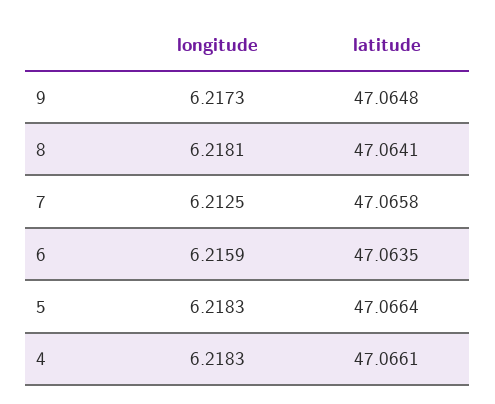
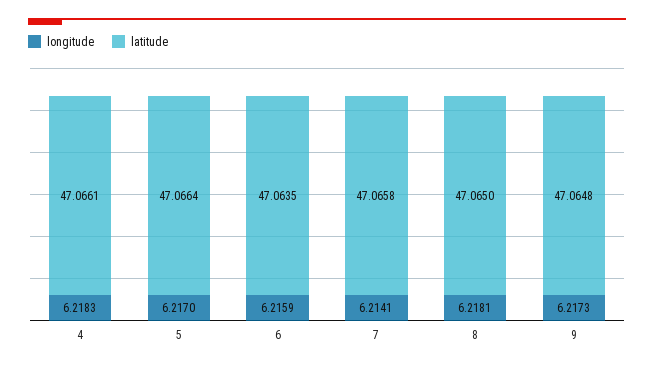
latitude, 8: 47.0641 -> 47.065
longitude, 7: 6.2125 -> 6.2141
longitude, 5: 6.2183 -> 6.217

